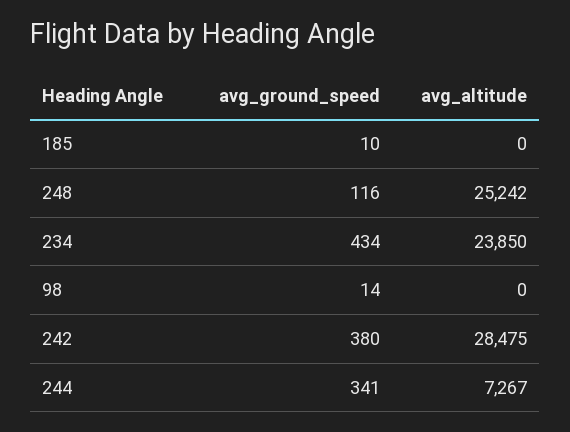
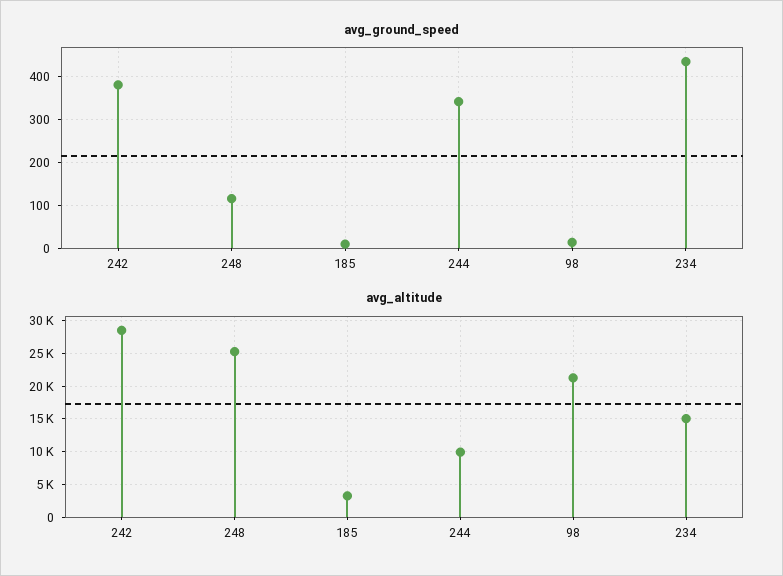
avg_altitude, 185: 0 -> 3000
avg_altitude, 234: 23850 -> 15000
avg_altitude, 98: 0 -> 21000
avg_altitude, 244: 7267 -> 10000

